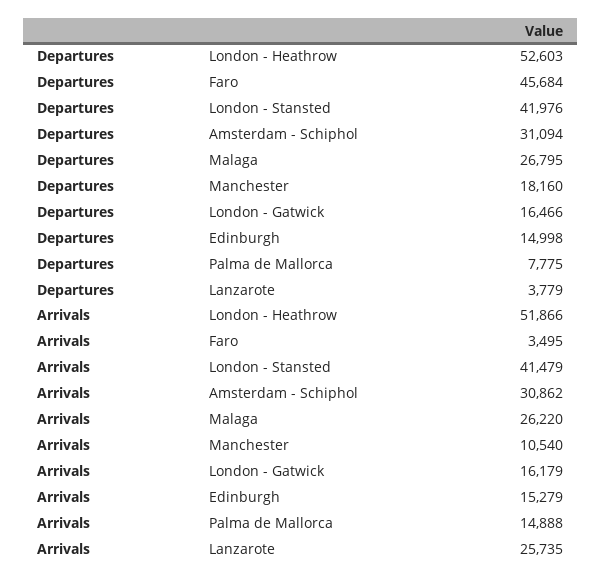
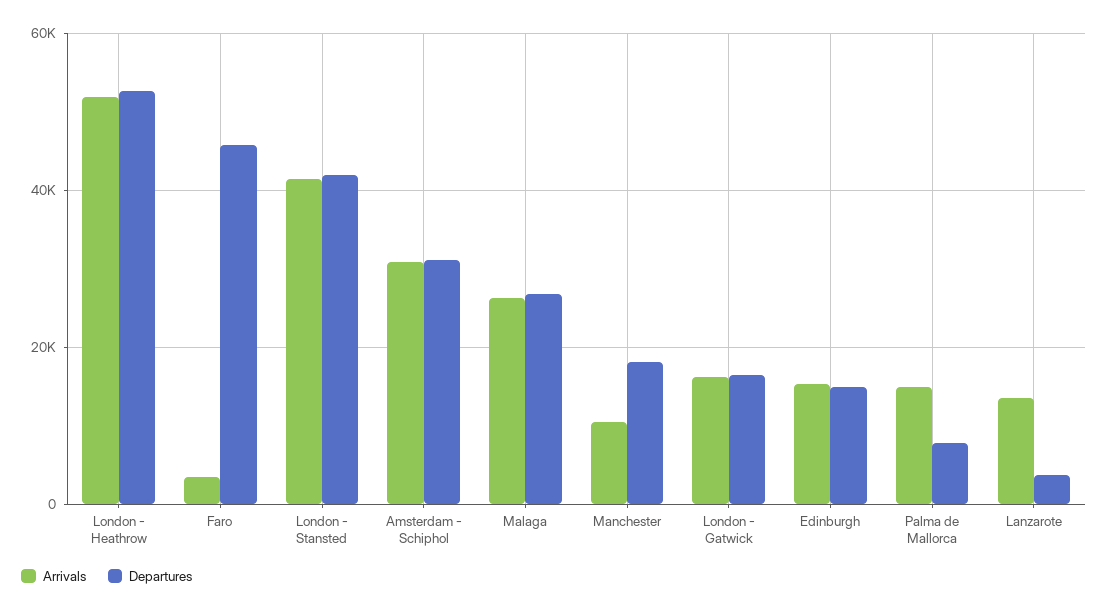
Arrivals, Lanzarote: 25735 -> 14000

